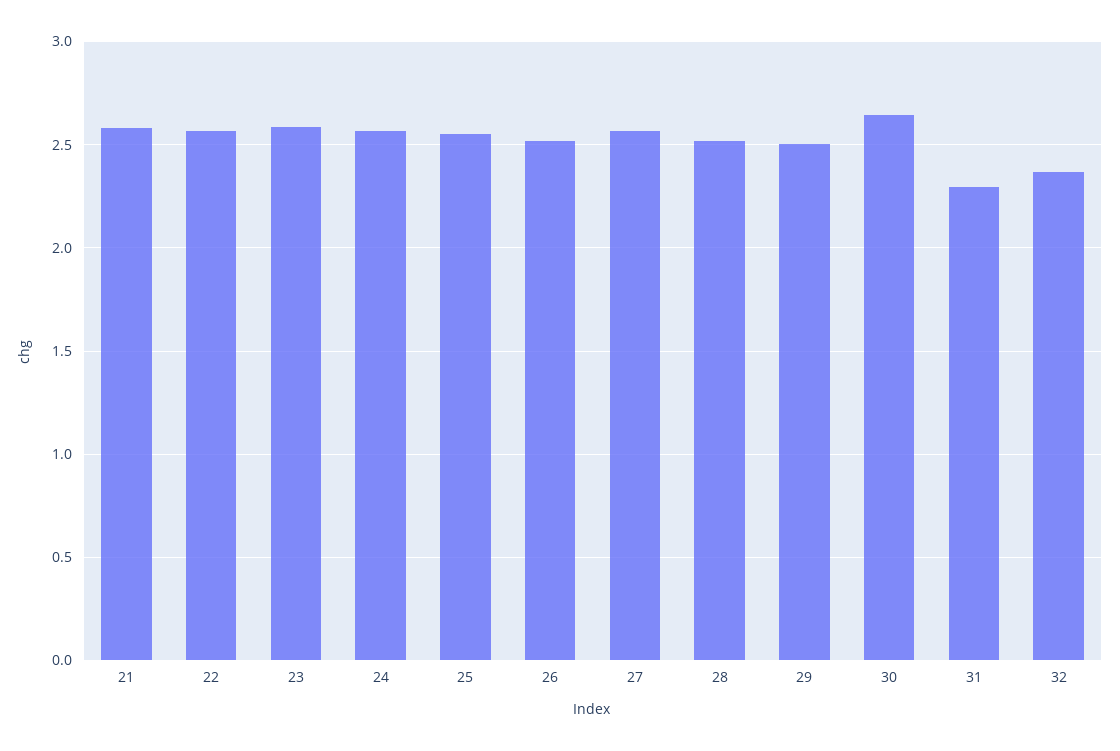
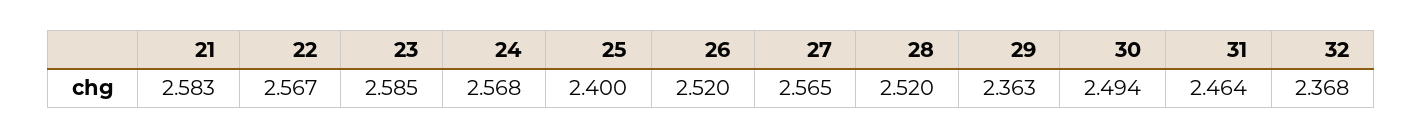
25: 2.55 -> 2.4
29: 2.5 -> 2.363
30: 2.65 -> 2.494
31: 2.3 -> 2.464

